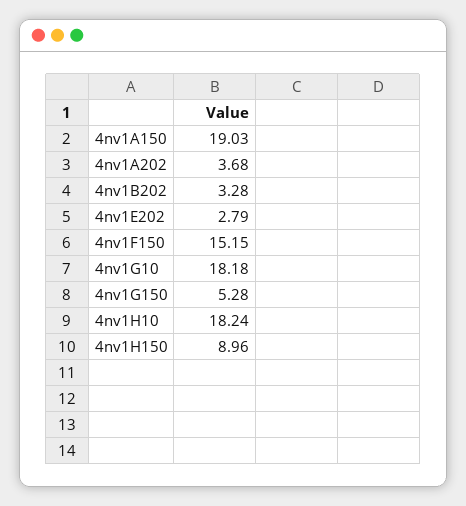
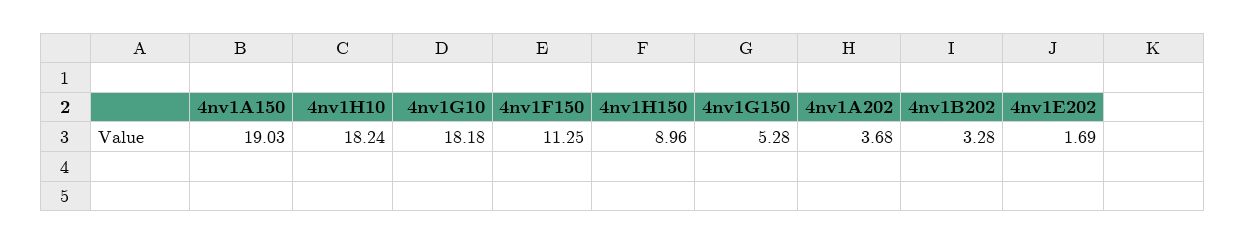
4nv1E202: 2.79 -> 1.69
4nv1F150: 15.15 -> 11.25

